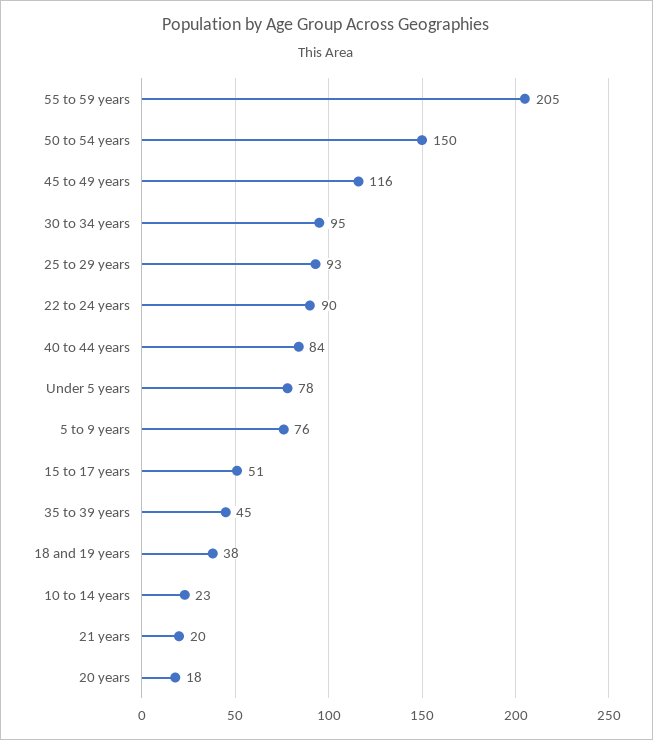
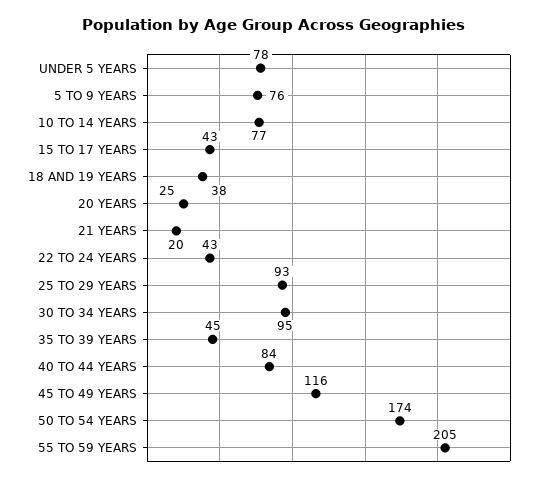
50 to 54 years: 150 -> 174
22 to 24 years: 90 -> 43
15 to 17 years: 51 -> 43
10 to 14 years: 23 -> 77
20 years: 18 -> 25

